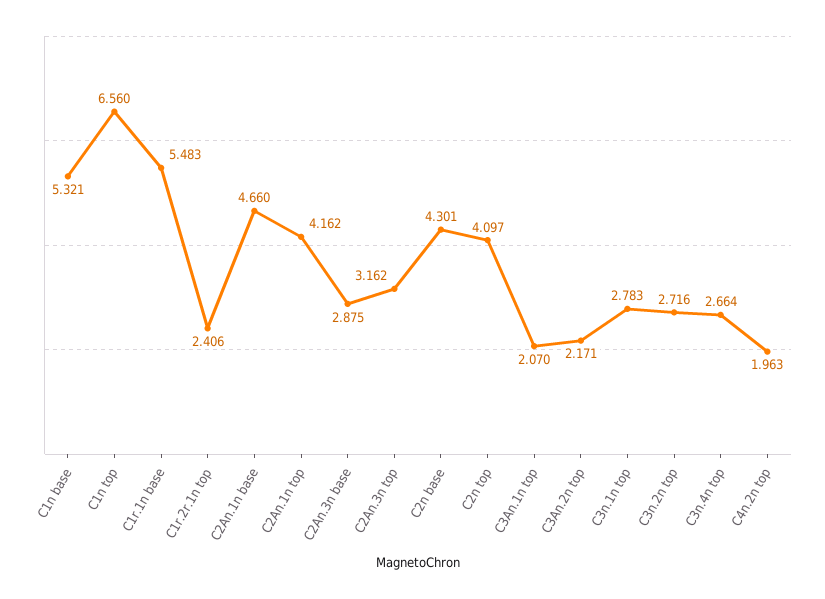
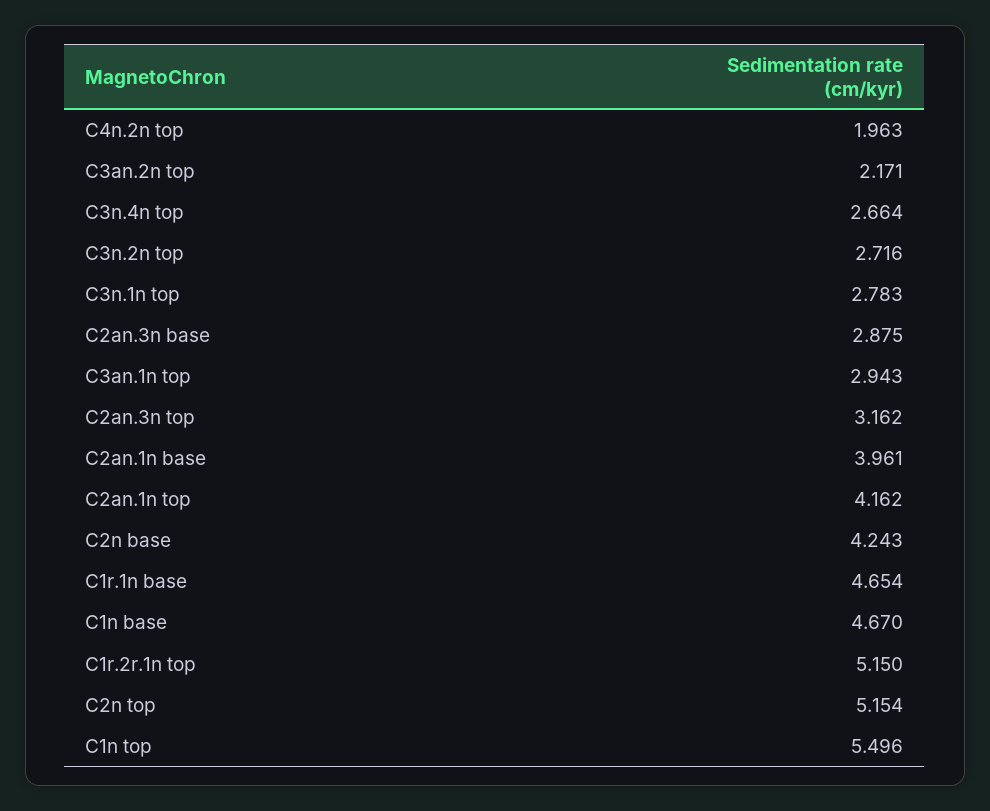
C1n base: 5.321 -> 4.67
C1n top: 6.56 -> 5.496
C1r.1n base: 5.483 -> 4.654
C1r.2r.1n top: 2.406 -> 5.15
C2An.1n base: 4.66 -> 3.961
C2n base: 4.301 -> 4.243
C2n top: 4.097 -> 5.154
C3An.1n top: 2.07 -> 2.943

